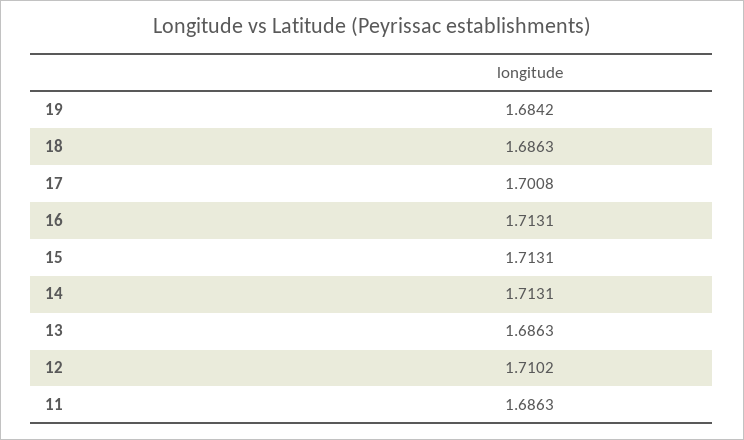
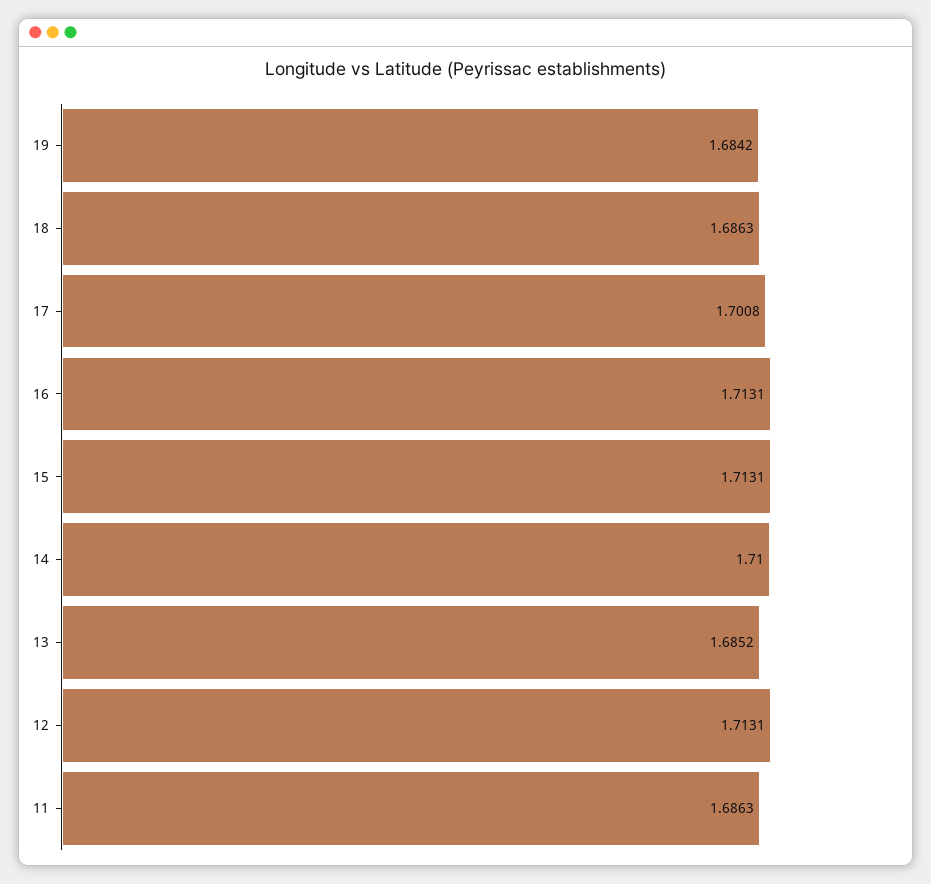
14: 1.7131 -> 1.71
13: 1.6863 -> 1.6852
12: 1.7102 -> 1.7131

